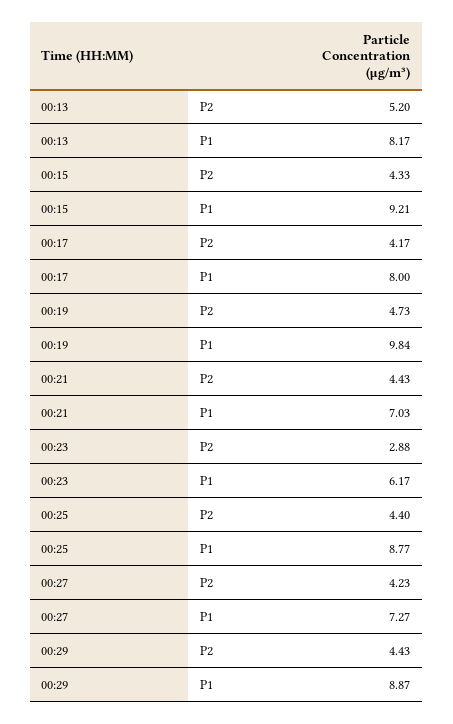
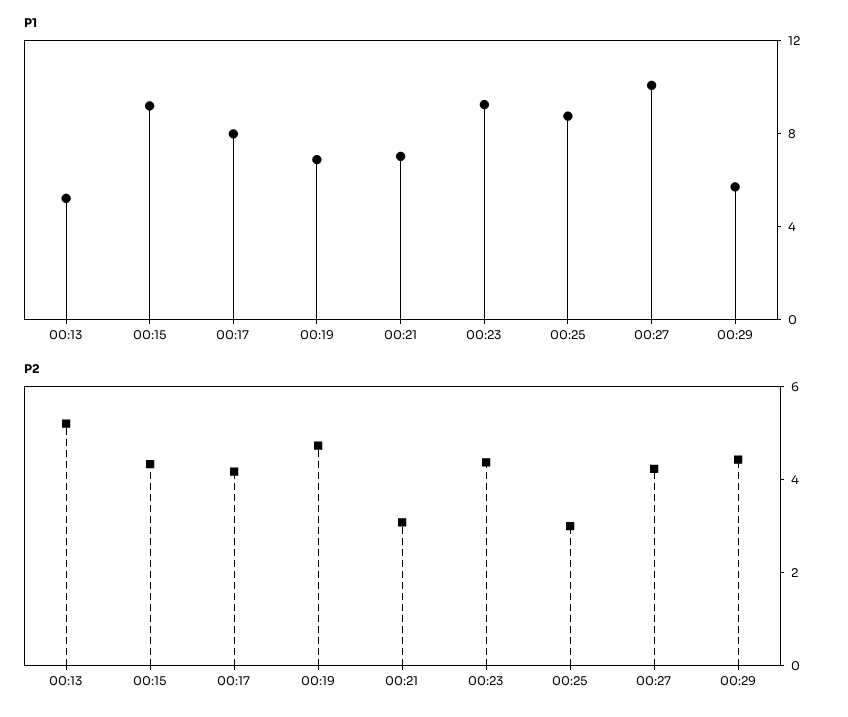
P1, 00:13: 8.17 -> 5
P1, 00:19: 9.84 -> 7
P2, 00:21: 4.43 -> 3
P2, 00:23: 2.88 -> 4.5
P1, 00:23: 6.17 -> 9
P2, 00:25: 4.4 -> 3
P1, 00:27: 7.27 -> 10
P1, 00:29: 8.87 -> 6

